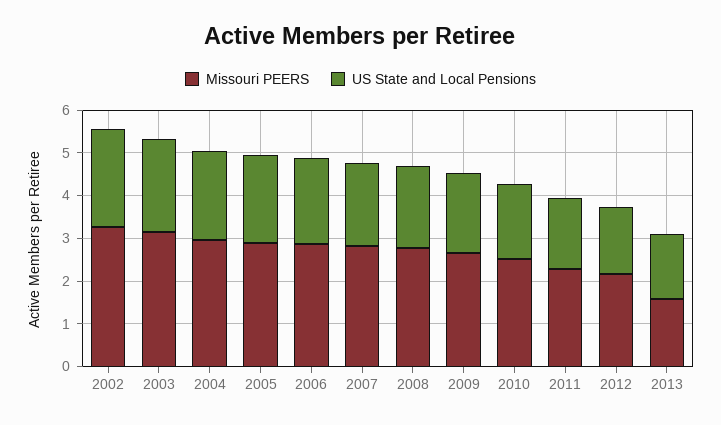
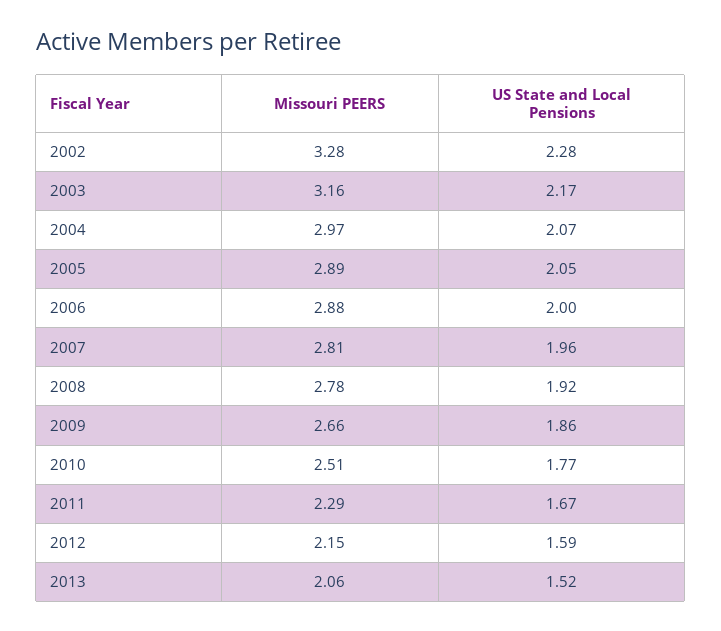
Missouri PEERS, 2013: 1.6 -> 2.06

